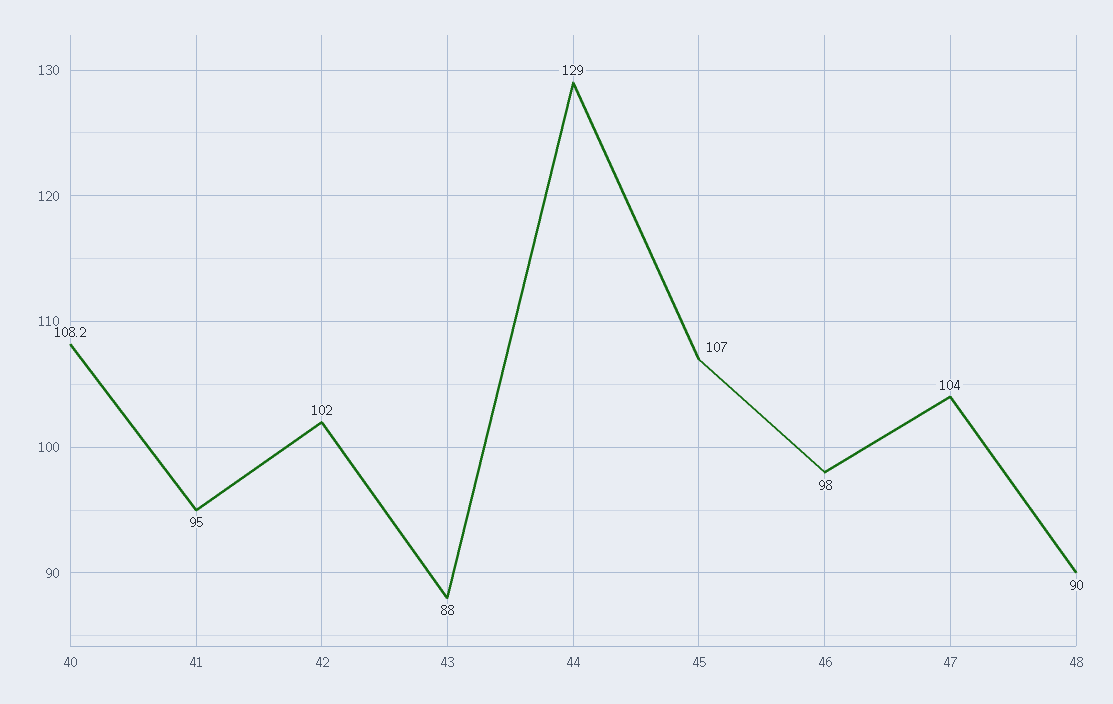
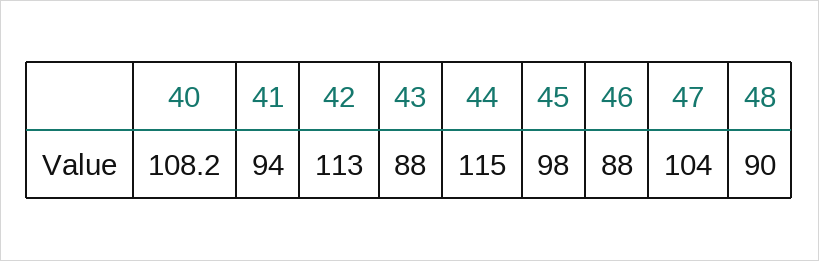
41: 95 -> 94
42: 102 -> 113
44: 129 -> 115
45: 107 -> 98
46: 98 -> 88

